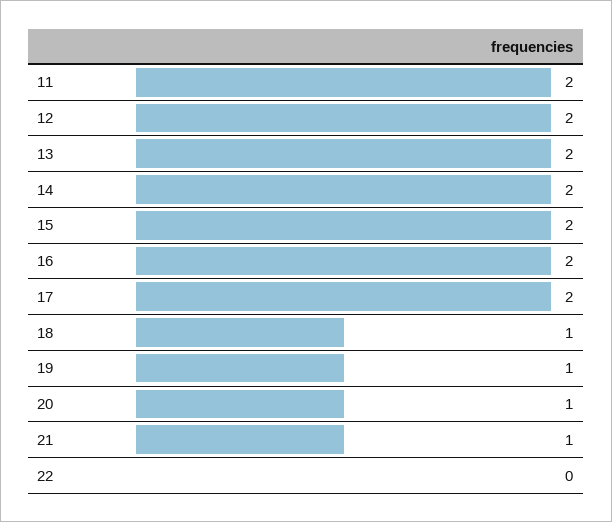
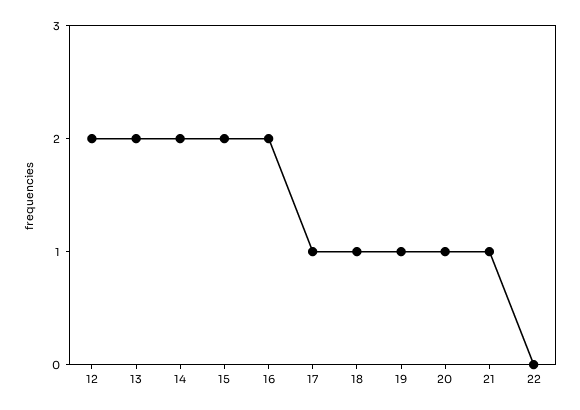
11: 2 -> none
17: 2 -> 1

